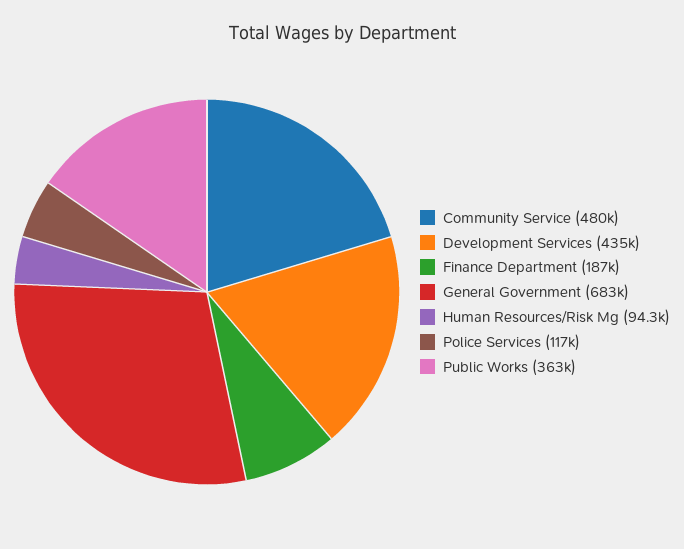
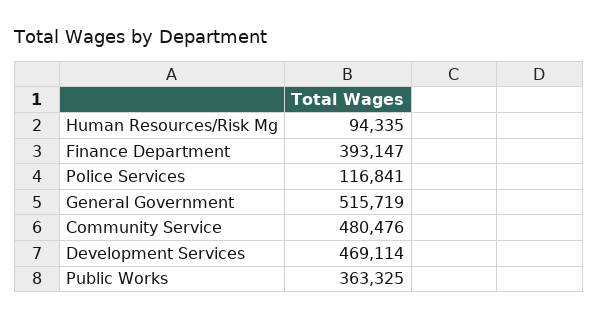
Development Services: 435000 -> 469114
Finance Department: 187000 -> 393147
General Government: 683000 -> 515719

